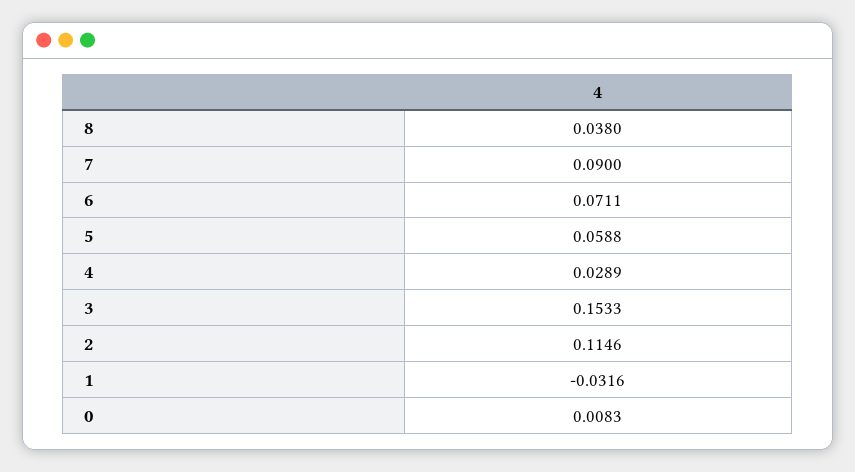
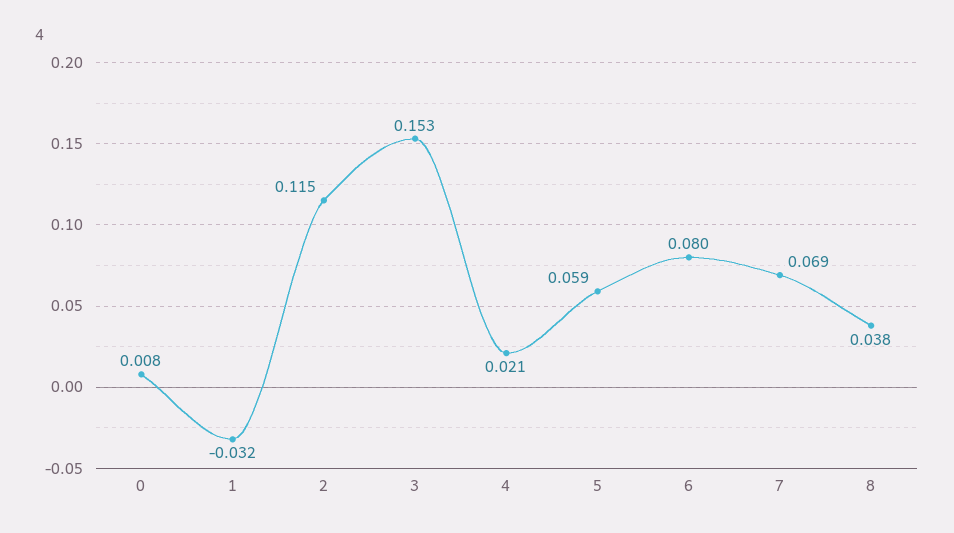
7: 0.09 -> 0.069
6: 0.0711 -> 0.08
4: 0.0289 -> 0.021

